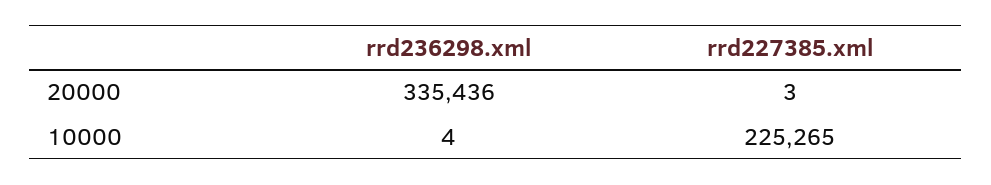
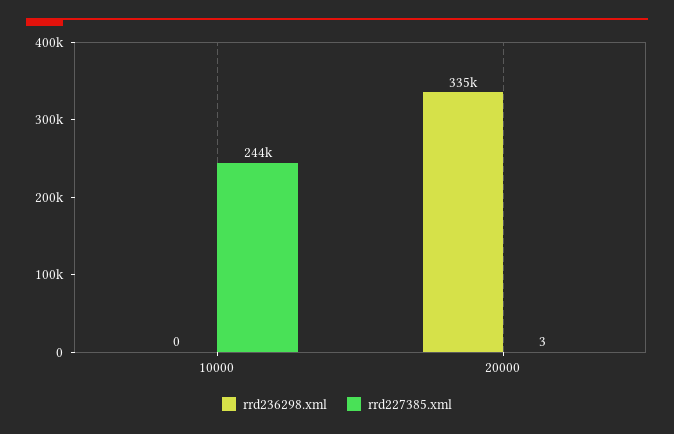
rrd236298.xml, 10000: 4 -> 0
rrd227385.xml, 10000: 225265 -> 244000

